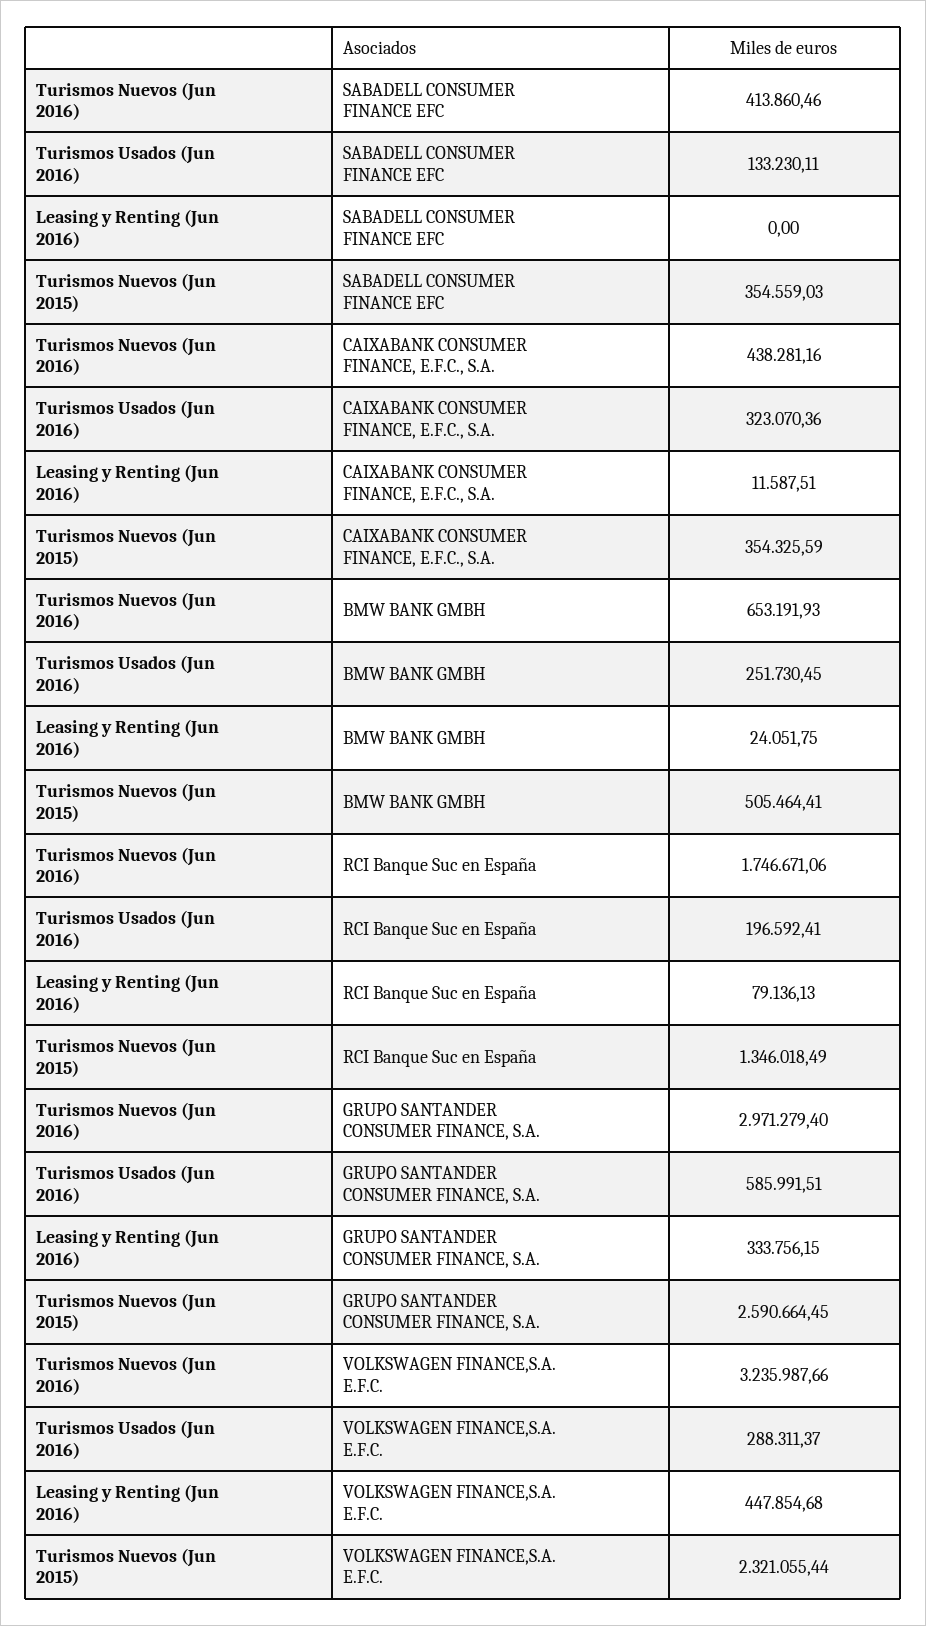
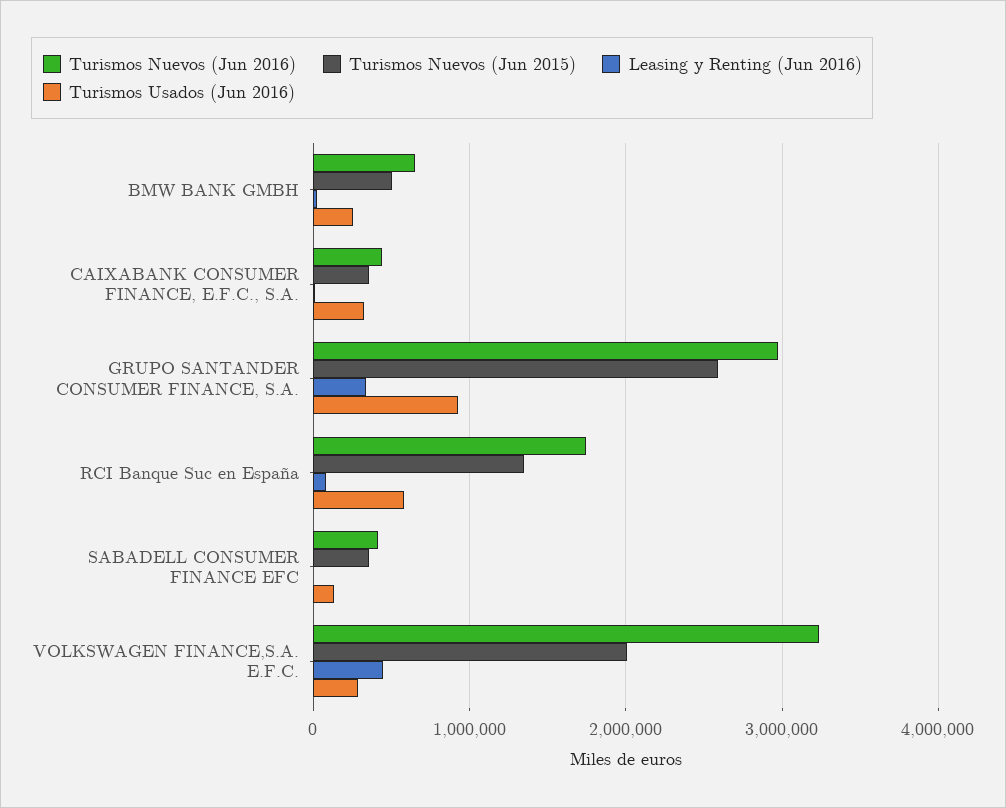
Turismos Usados (Jun 2016), RCI Banque Suc en España: 196592.41 -> 600000
Turismos Usados (Jun 2016), GRUPO SANTANDER CONSUMER FINANCE, S.A.: 585991.51 -> 900000
Turismos Nuevos (Jun 2015), VOLKSWAGEN FINANCE,S.A. E.F.C.: 2321055.44 -> 2000000

